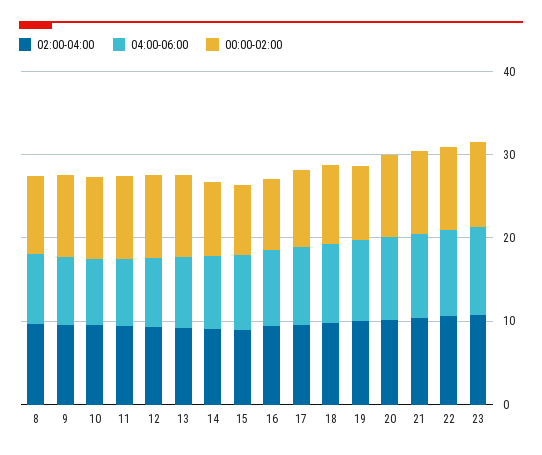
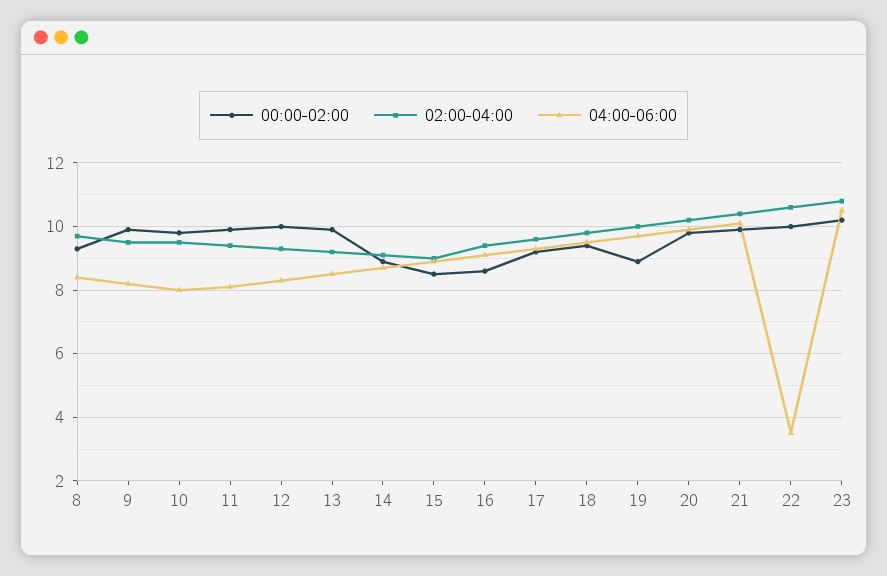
04:00-06:00, 22: 10 -> 3.5

